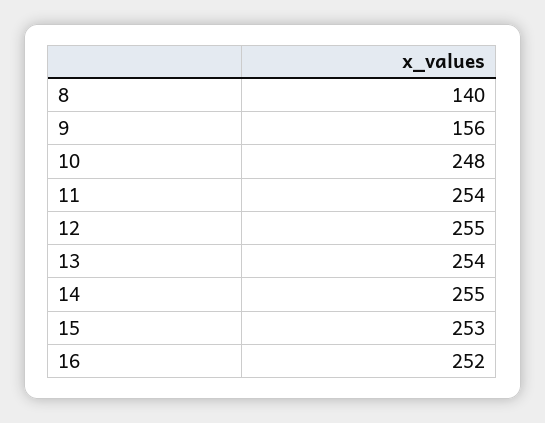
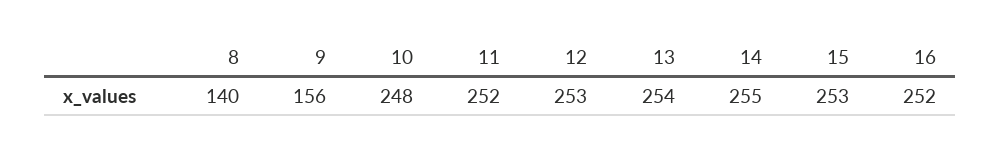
11: 254 -> 252
12: 255 -> 253

